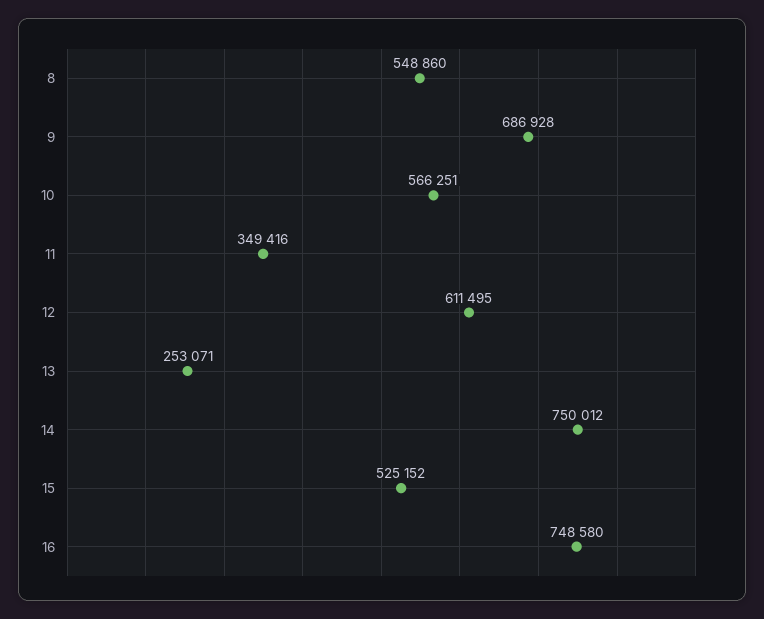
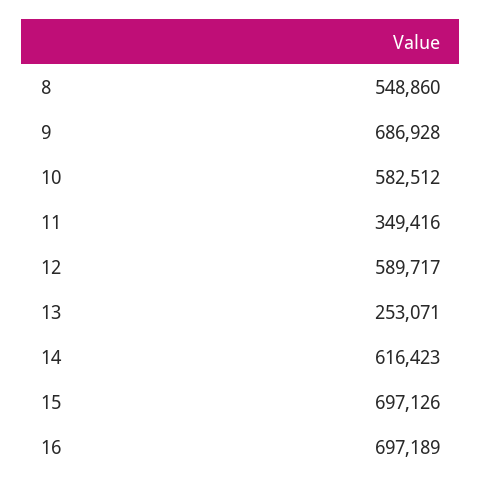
10: 566251 -> 582512
12: 611495 -> 589717
14: 750012 -> 616423
15: 525152 -> 697126
16: 748580 -> 697189

